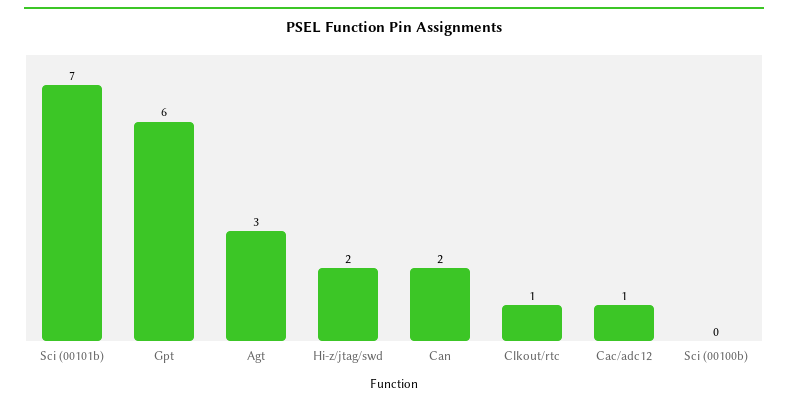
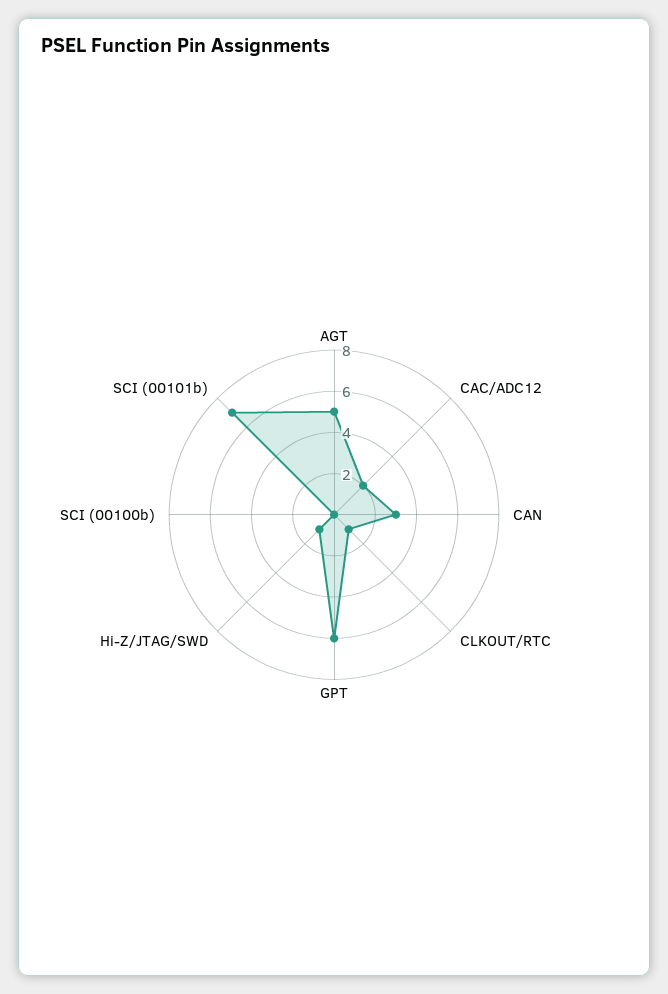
Agt: 3 -> 5
Hi-z/jtag/swd: 2 -> 1
Can: 2 -> 3
Cac/adc12: 1 -> 2

